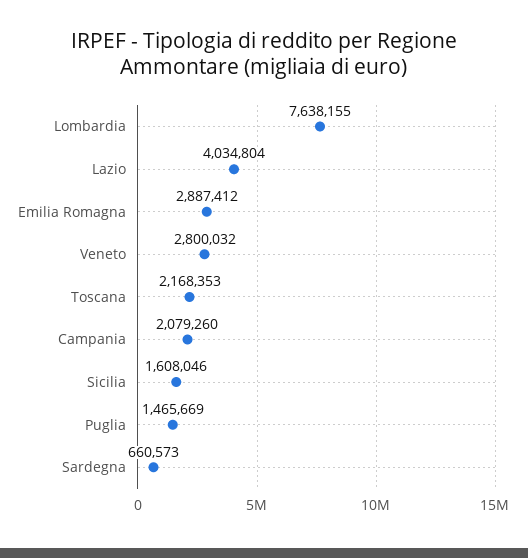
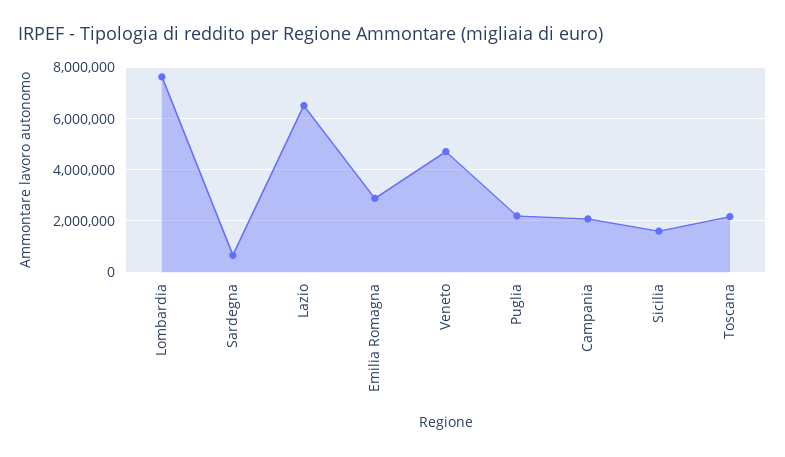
Lazio: 4034804 -> 6500000
Veneto: 2800032 -> 4750000
Puglia: 1465669 -> 2250000

